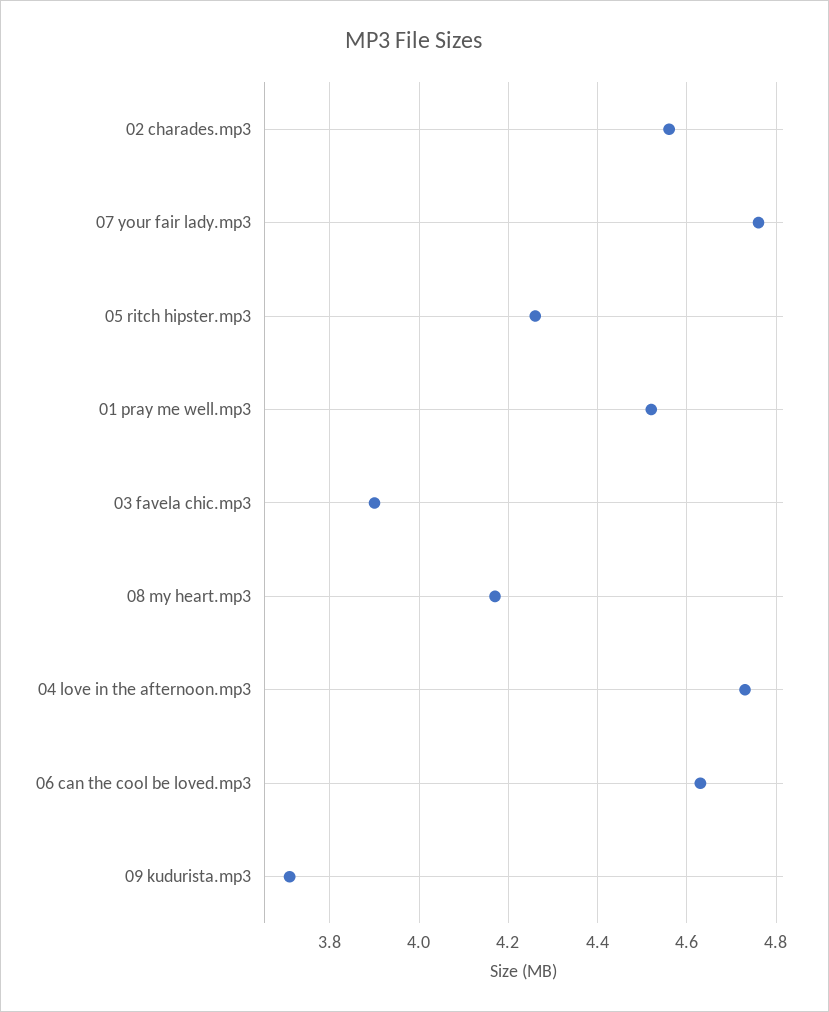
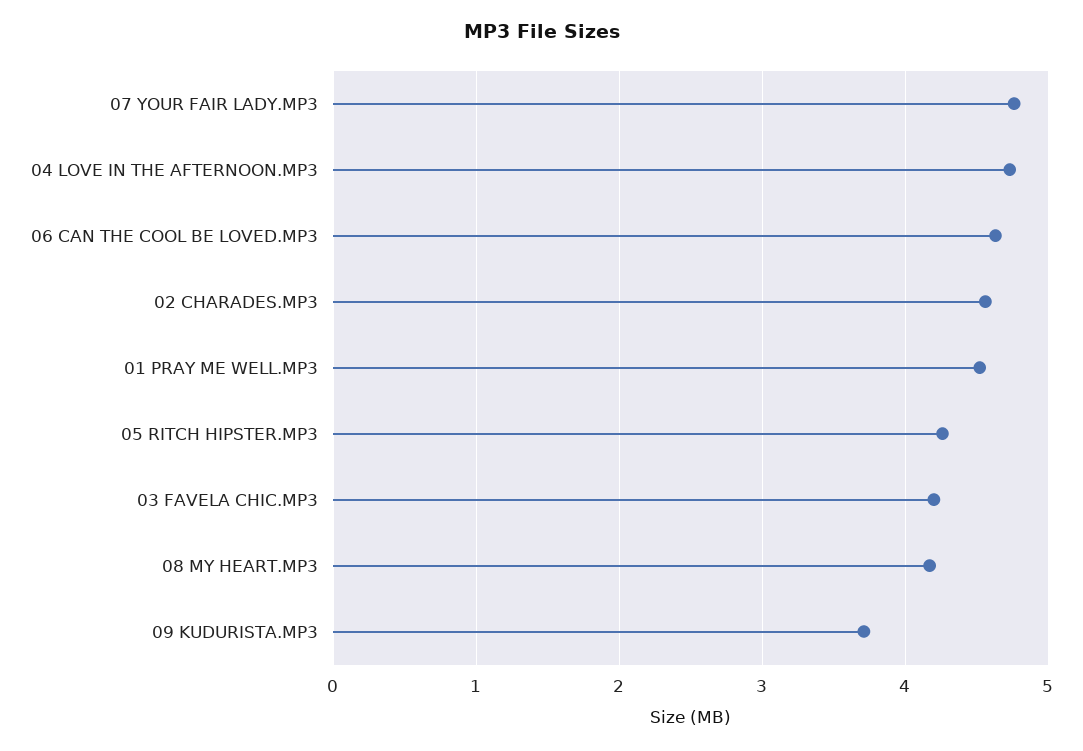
03 favela chic.mp3: 3.9 -> 4.2

